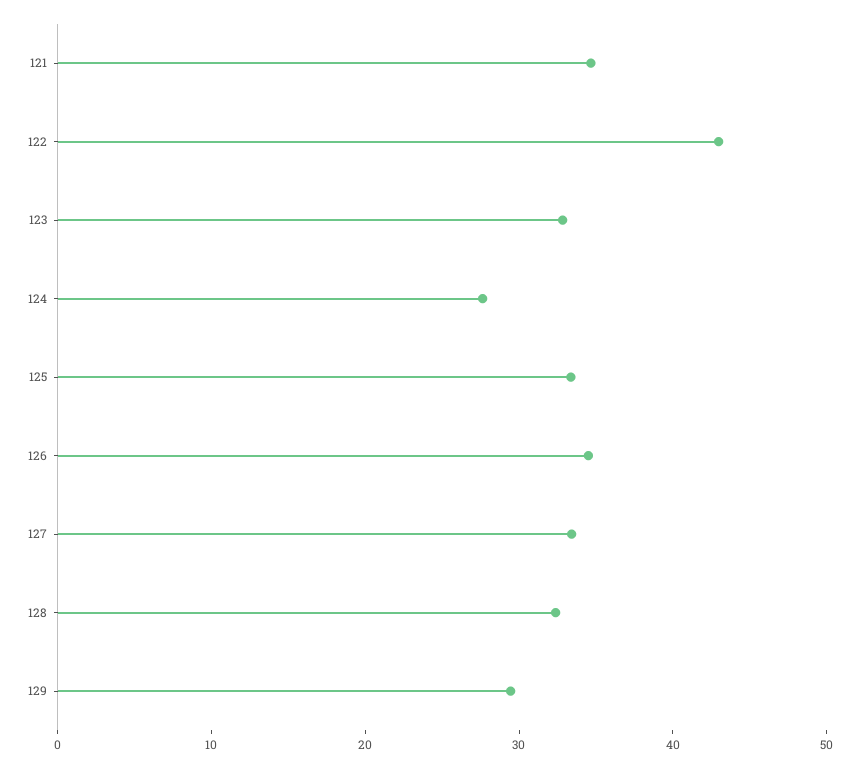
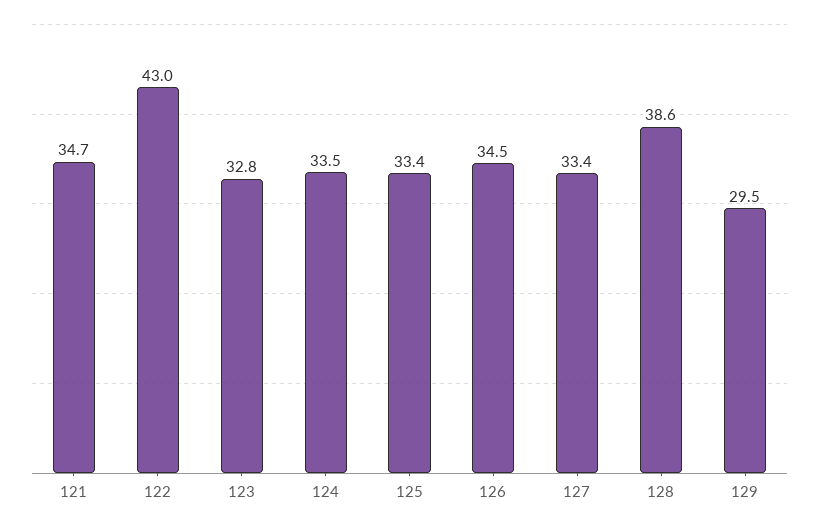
124: 28 -> 33.5
128: 32 -> 38.6

